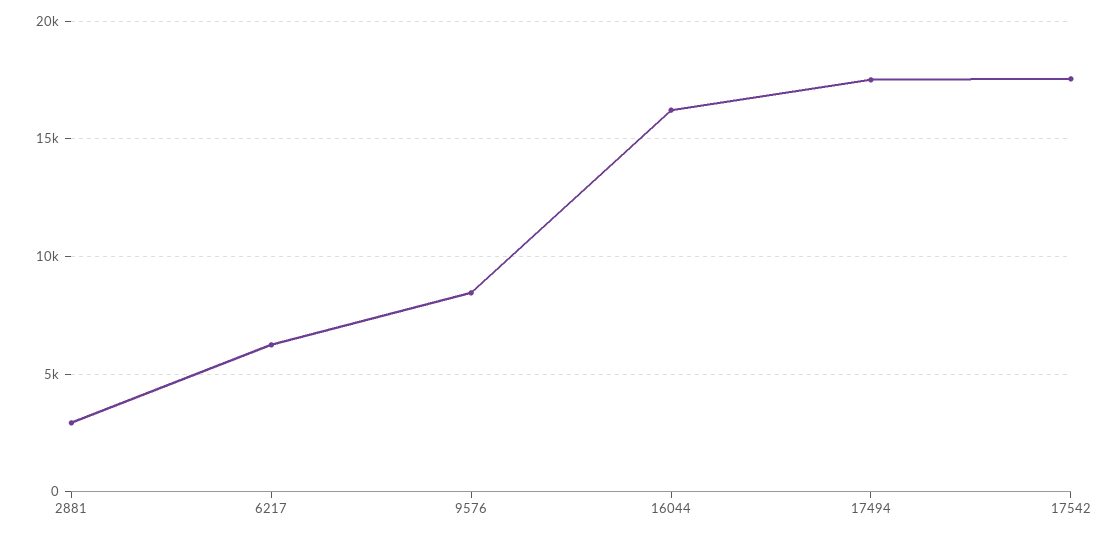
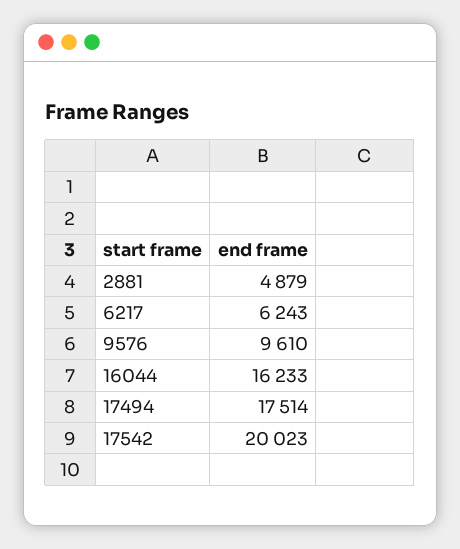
2881: 3000 -> 4879
9576: 8500 -> 9610
17542: 17500 -> 20023

